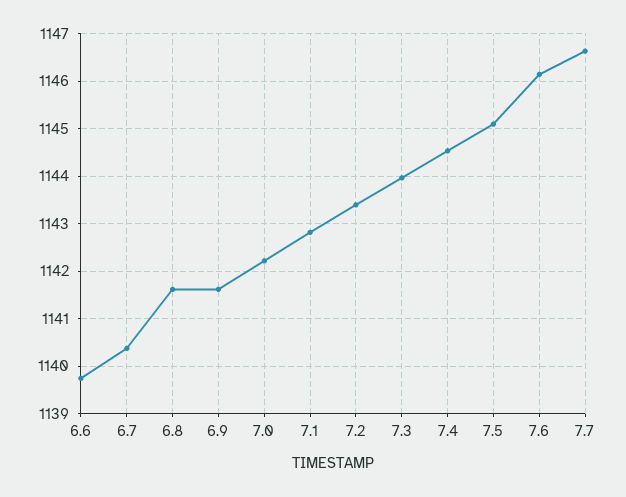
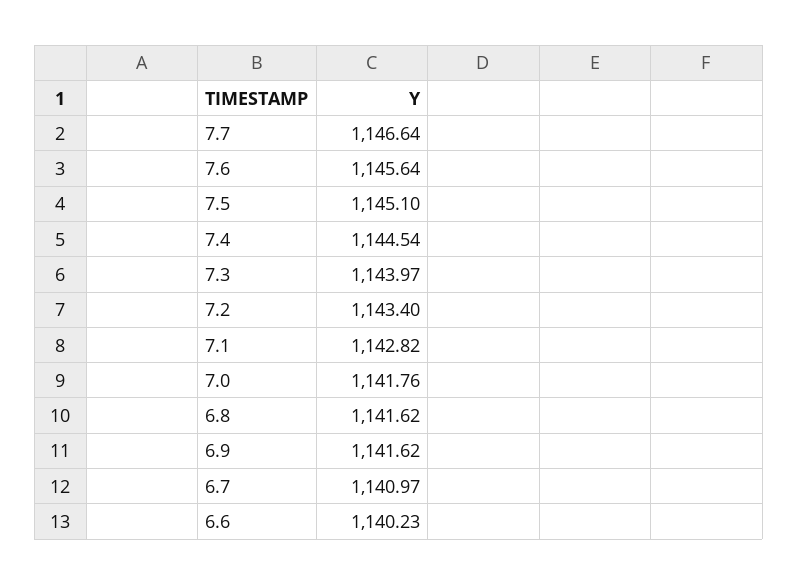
6.6: 1139.8 -> 1140.23
6.7: 1140.4 -> 1140.97
7.0: 1142.2 -> 1141.76
7.6: 1146.2 -> 1145.64

